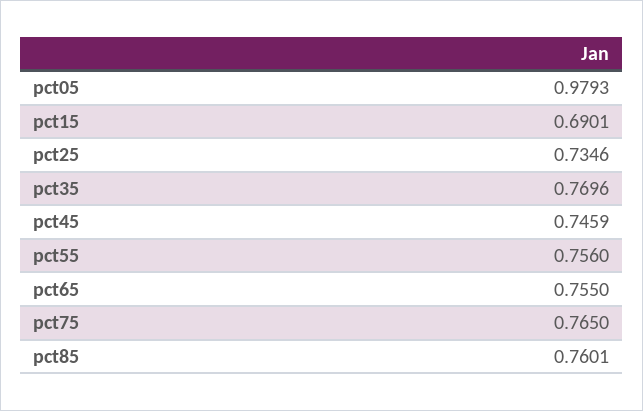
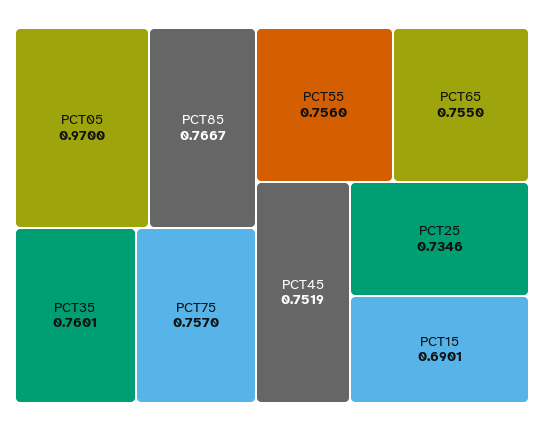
pct05: 0.9793 -> 0.97
pct35: 0.7696 -> 0.7601
pct45: 0.7459 -> 0.7519
pct75: 0.765 -> 0.757
pct85: 0.7601 -> 0.7667

